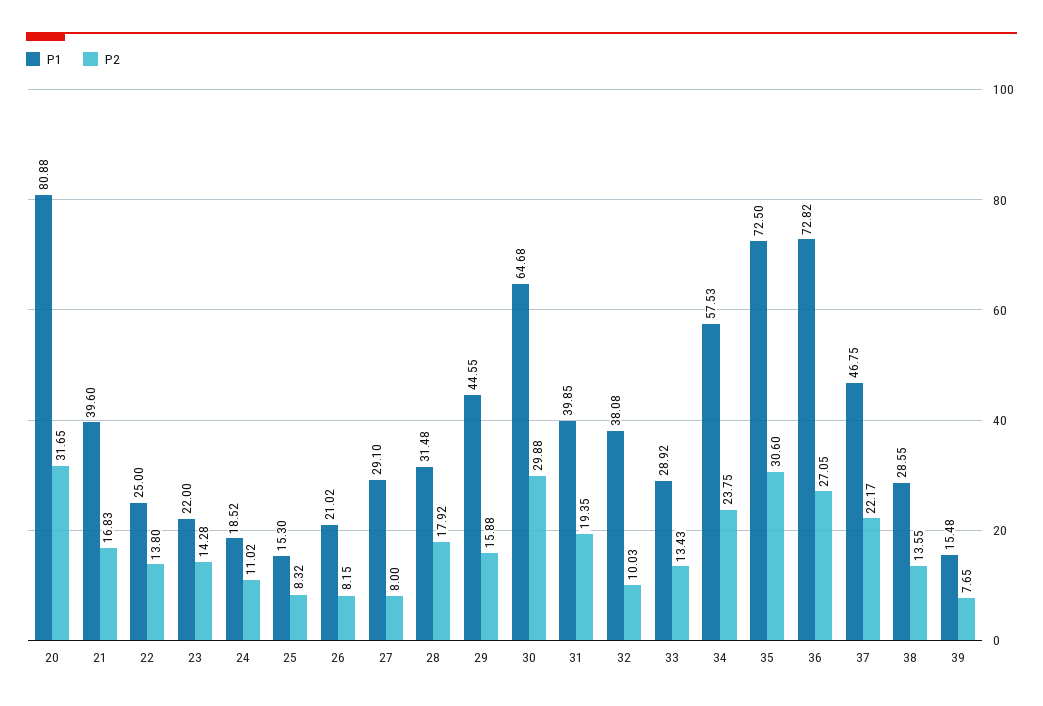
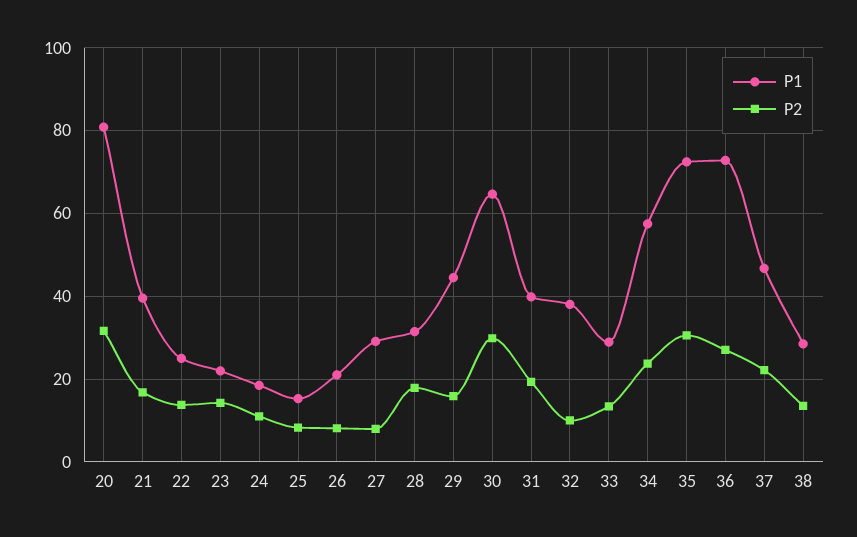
P1, 39: 15.48 -> none
P2, 39: 7.65 -> none

